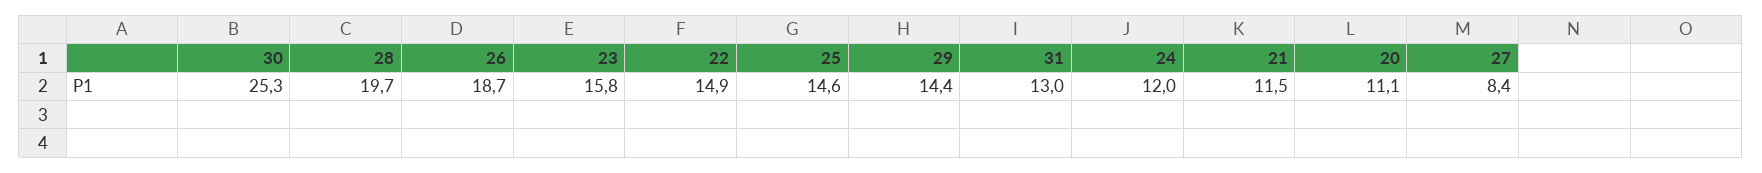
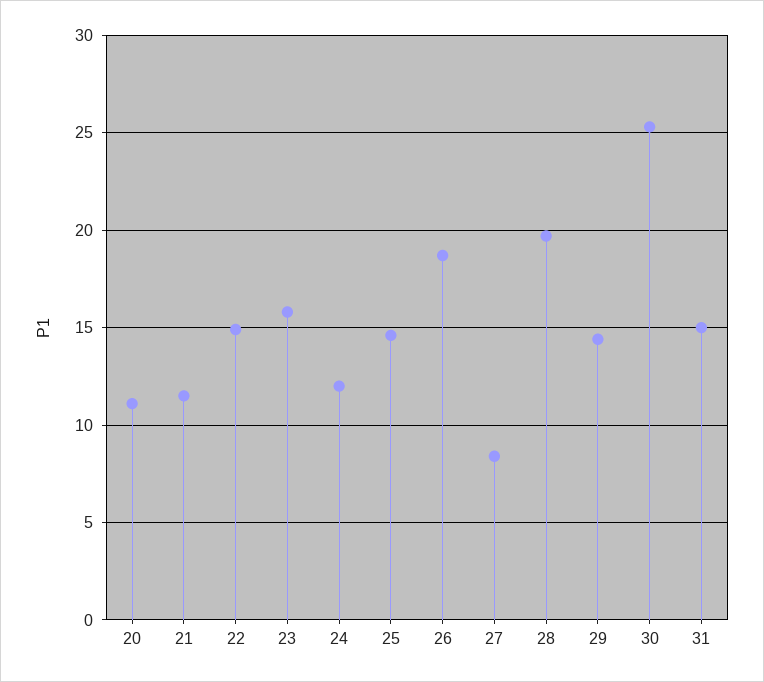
31: 13 -> 15

